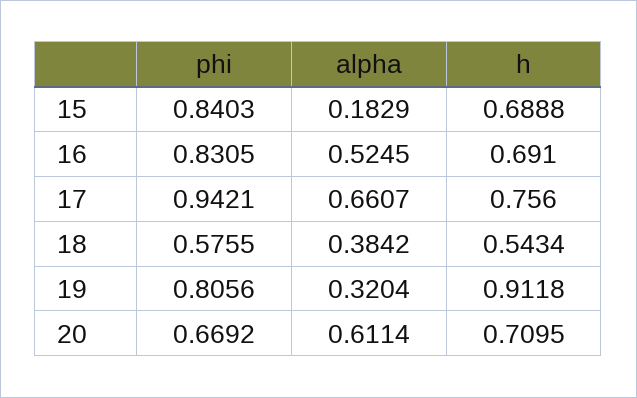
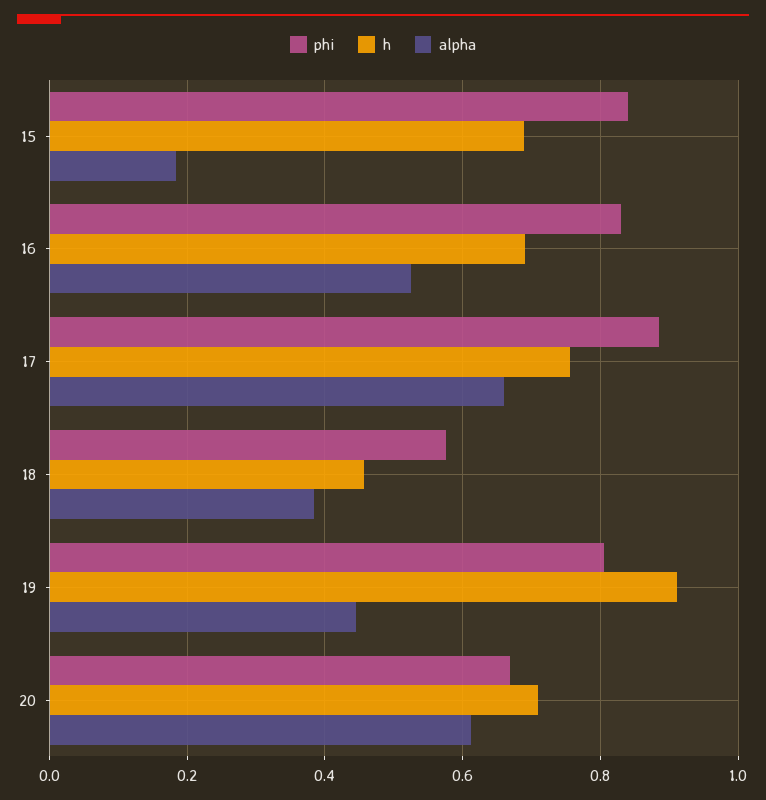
phi, 17: 0.9421 -> 0.88
h, 18: 0.5434 -> 0.46
alpha, 19: 0.3204 -> 0.44

